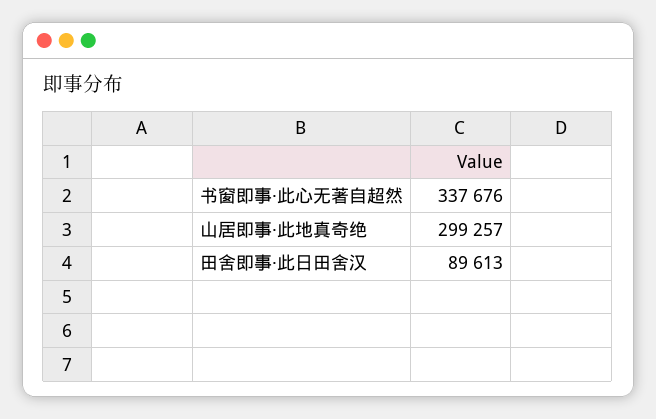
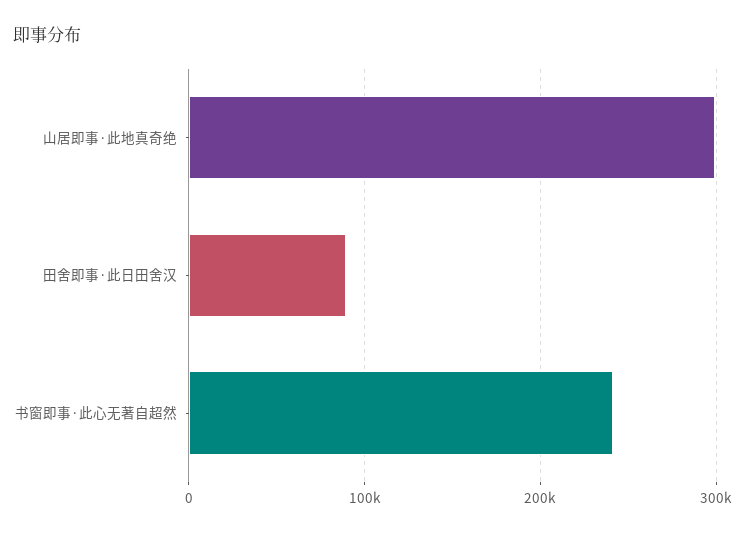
书窗即事·此心无著自超然: 337676 -> 240000

